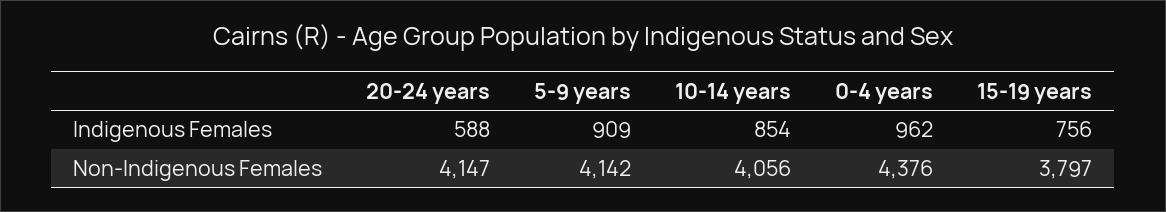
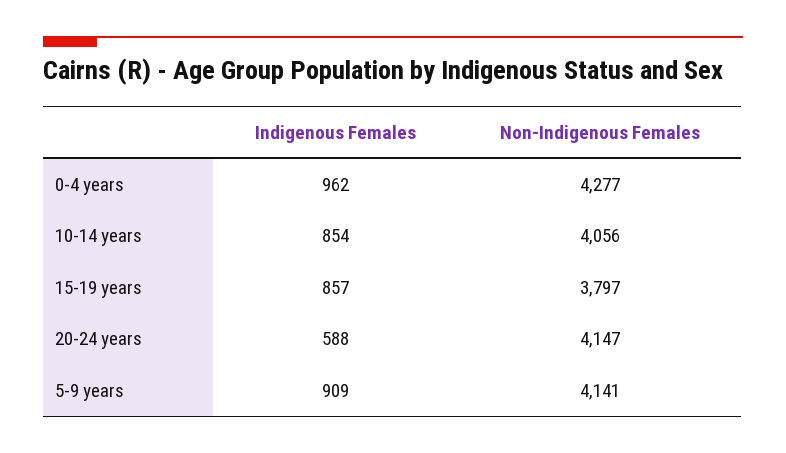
15-19 years, Indigenous Females: 756 -> 857
5-9 years, Non-Indigenous Females: 4142 -> 4141
0-4 years, Non-Indigenous Females: 4376 -> 4277

